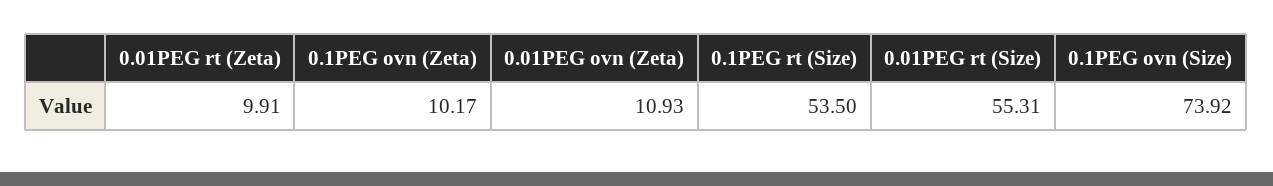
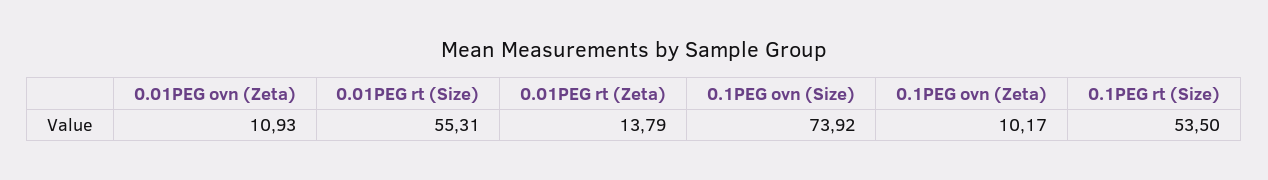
0.01PEG rt (Zeta): 9.91 -> 13.79

